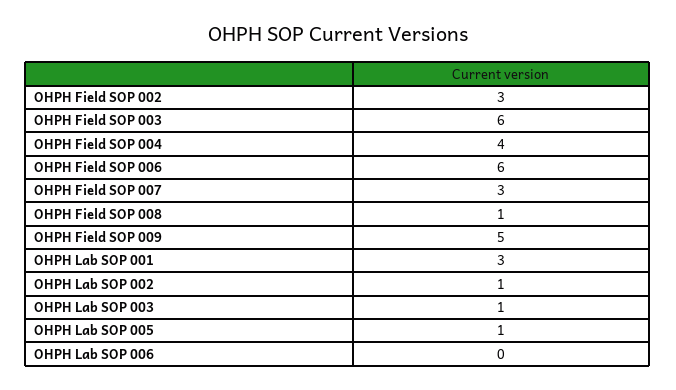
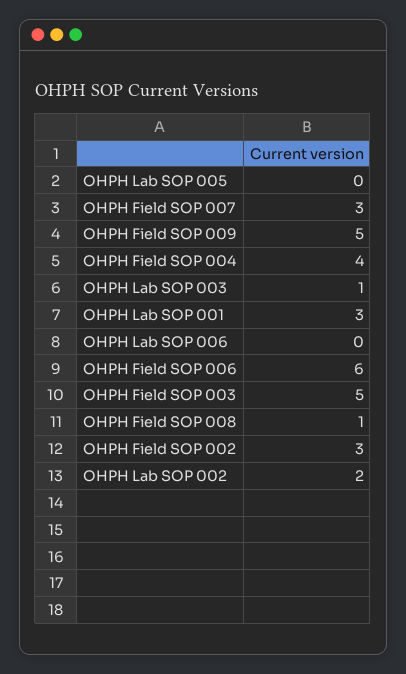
OHPH Field SOP 003: 6 -> 5
OHPH Lab SOP 002: 1 -> 2
OHPH Lab SOP 005: 1 -> 0

